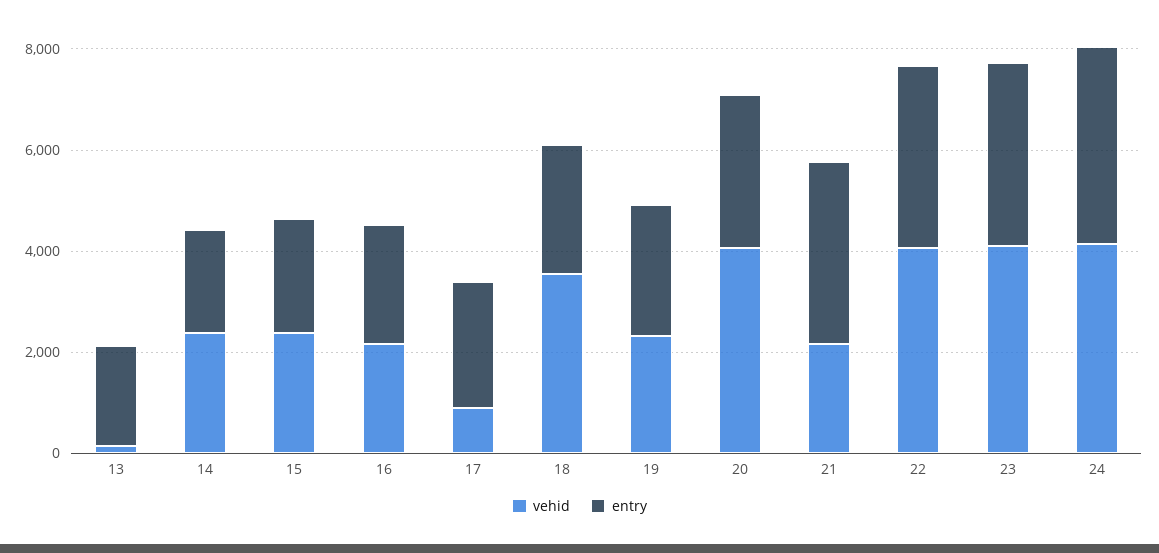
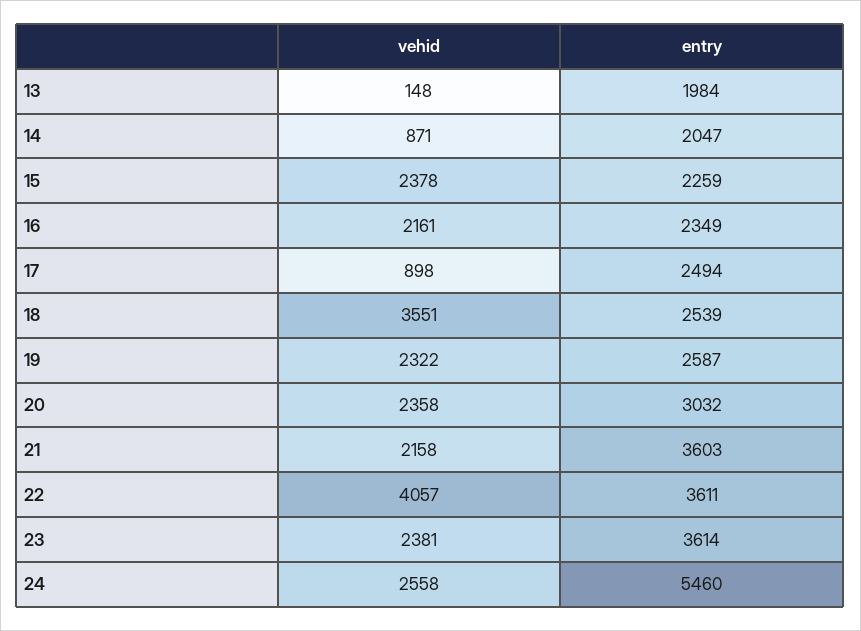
vehid, 14: 2500 -> 871
vehid, 20: 4000 -> 2358
vehid, 23: 4000 -> 2381
vehid, 24: 4000 -> 2558
entry, 24: 4000 -> 5460

